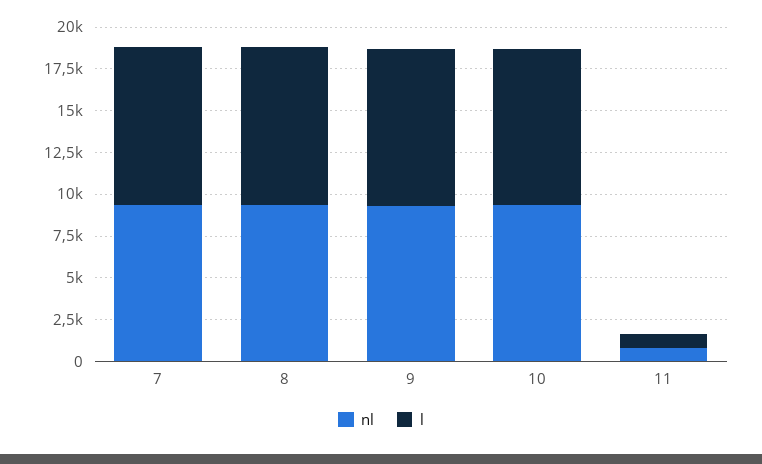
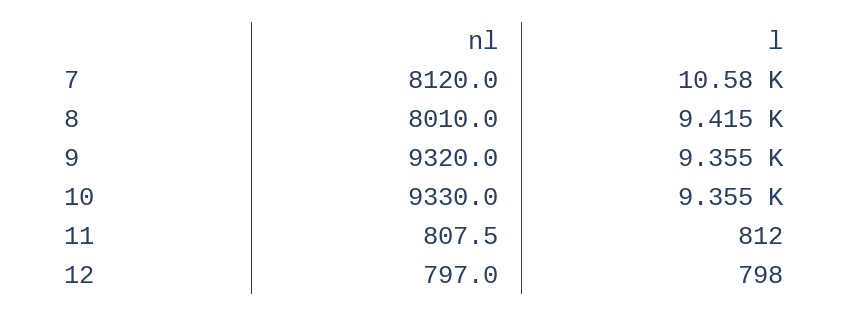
nl, 7: 9500 -> 8120
l, 7: 9500 -> 10580
nl, 8: 9500 -> 8010
nl, 12: none -> 797
l, 12: none -> 798

